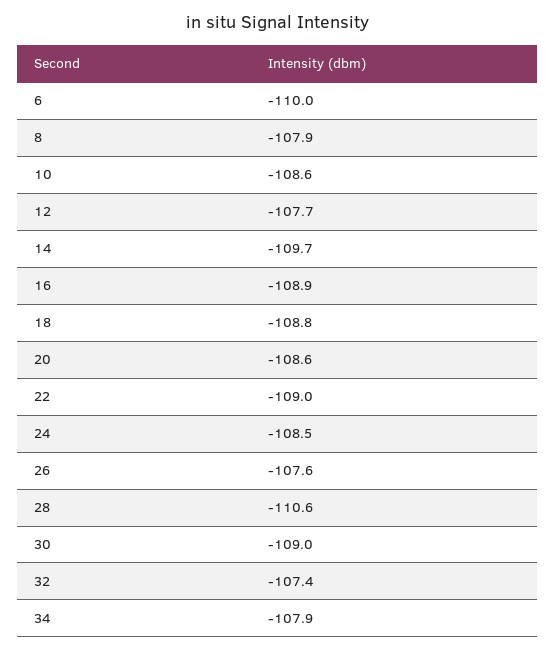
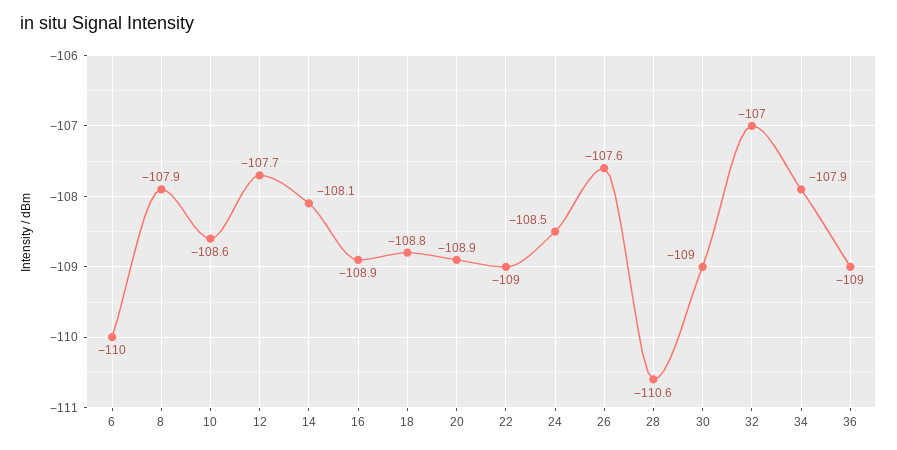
14: -109.7 -> -108.1
20: -108.6 -> -108.9
32: -107.4 -> -107
36: none -> -109

